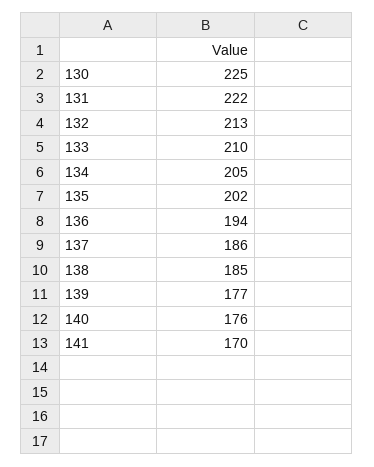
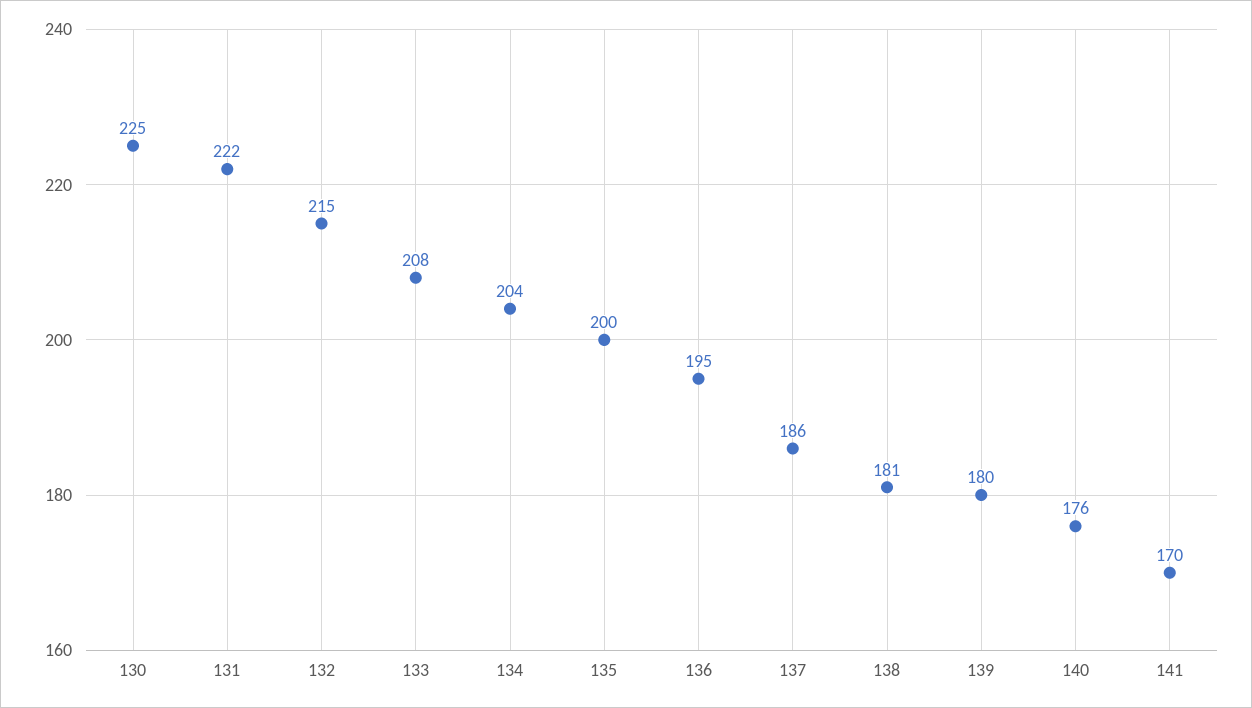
132: 213 -> 215
133: 210 -> 208
134: 205 -> 204
135: 202 -> 200
136: 194 -> 195
138: 185 -> 181
139: 177 -> 180

